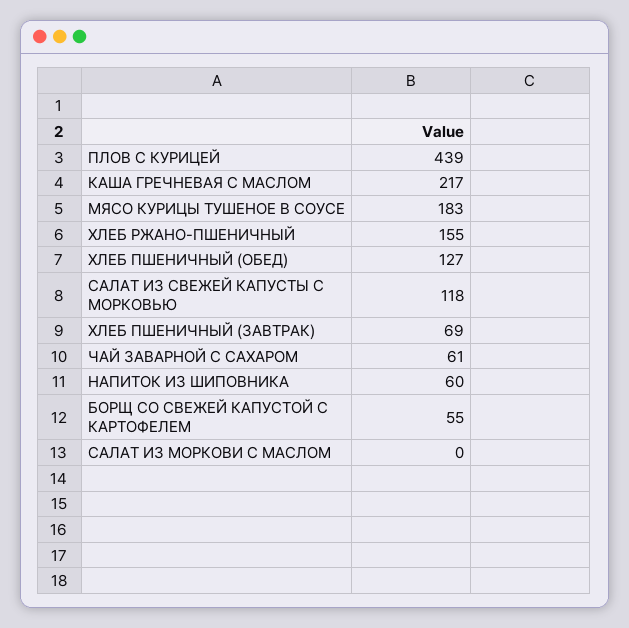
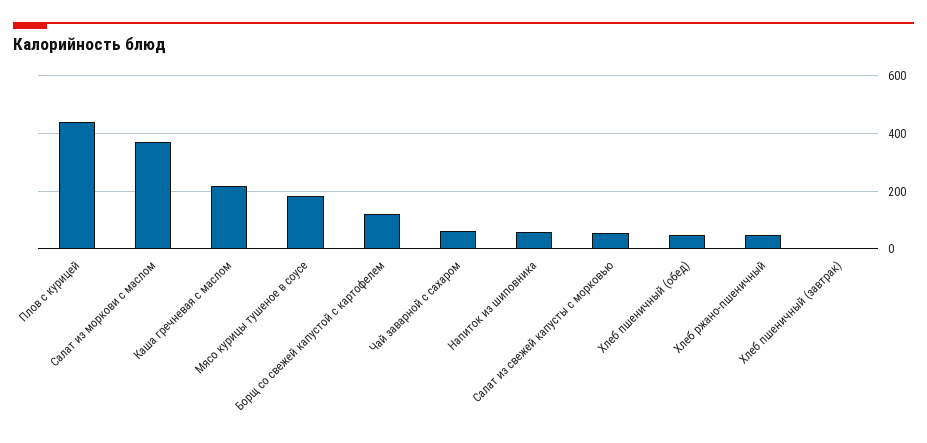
ХЛЕБ РЖАНО-ПШЕНИЧНЫЙ: 155 -> 50
ХЛЕБ ПШЕНИЧНЫЙ (ОБЕД): 127 -> 50
САЛАТ ИЗ СВЕЖЕЙ КАПУСТЫ С МОРКОВЬЮ: 118 -> 50
ХЛЕБ ПШЕНИЧНЫЙ (ЗАВТРАК): 69 -> 0
БОРЩ СО СВЕЖЕЙ КАПУСТОЙ С КАРТОФЕЛЕМ: 55 -> 125
САЛАТ ИЗ МОРКОВИ С МАСЛОМ: 0 -> 375

